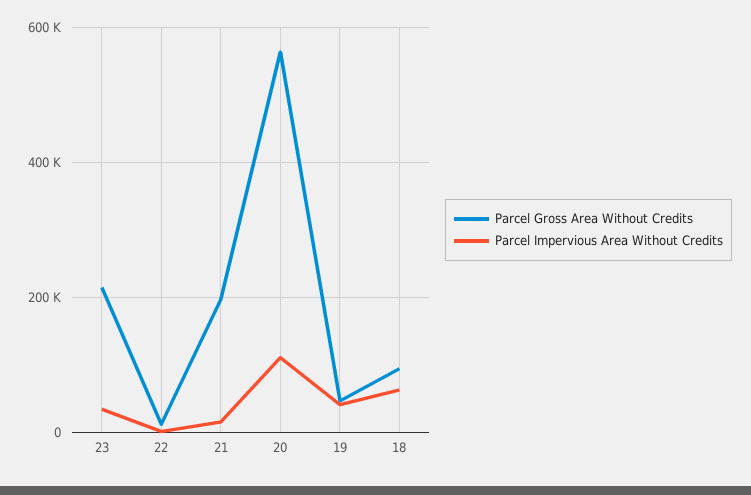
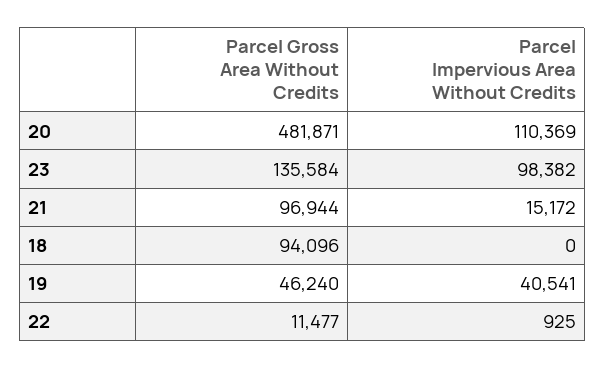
Parcel Gross Area Without Credits, 23: 220000 -> 135584
Parcel Impervious Area Without Credits, 23: 40000 -> 98382
Parcel Gross Area Without Credits, 21: 200000 -> 96944
Parcel Gross Area Without Credits, 20: 560000 -> 481871
Parcel Impervious Area Without Credits, 18: 60000 -> 0

